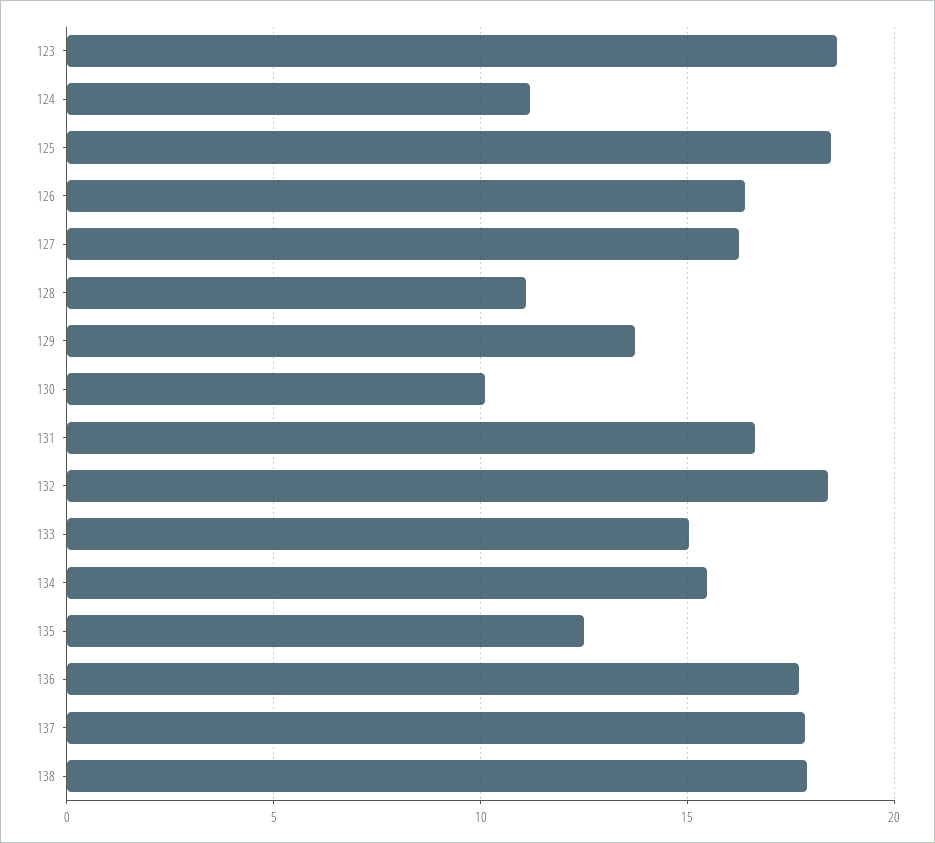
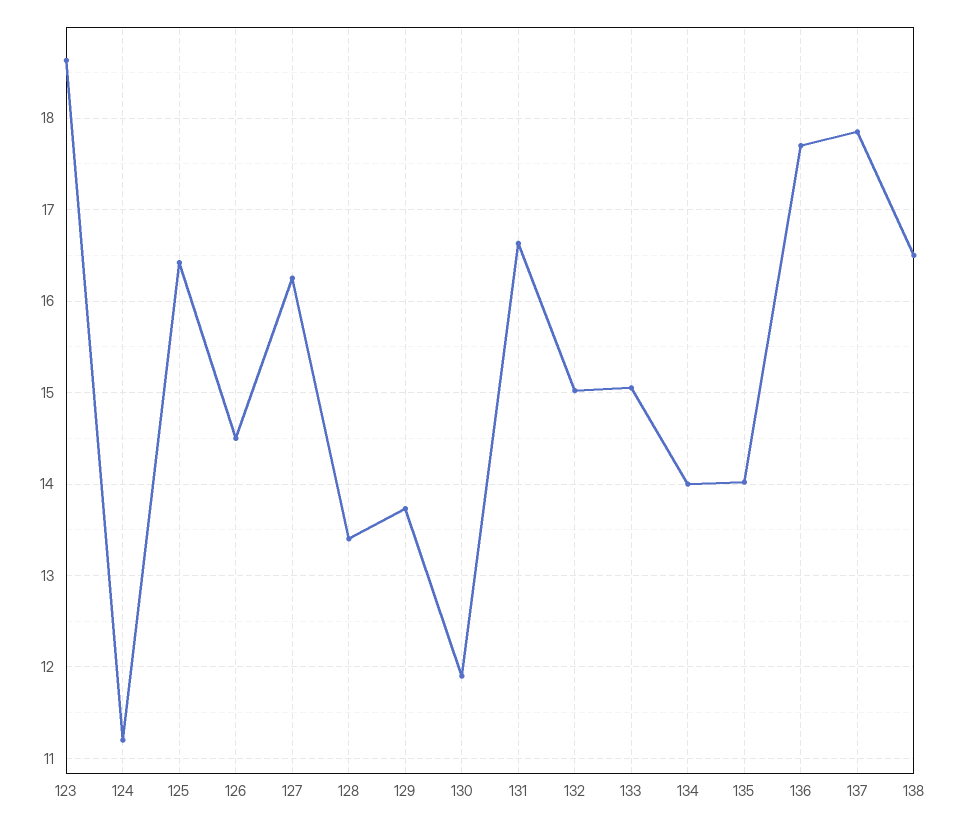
125: 18.5 -> 16.4
126: 16.5 -> 14.5
128: 11 -> 13.4
130: 10 -> 11.9
132: 18.5 -> 15
134: 15.5 -> 14
135: 12.5 -> 14
138: 18 -> 16.5

